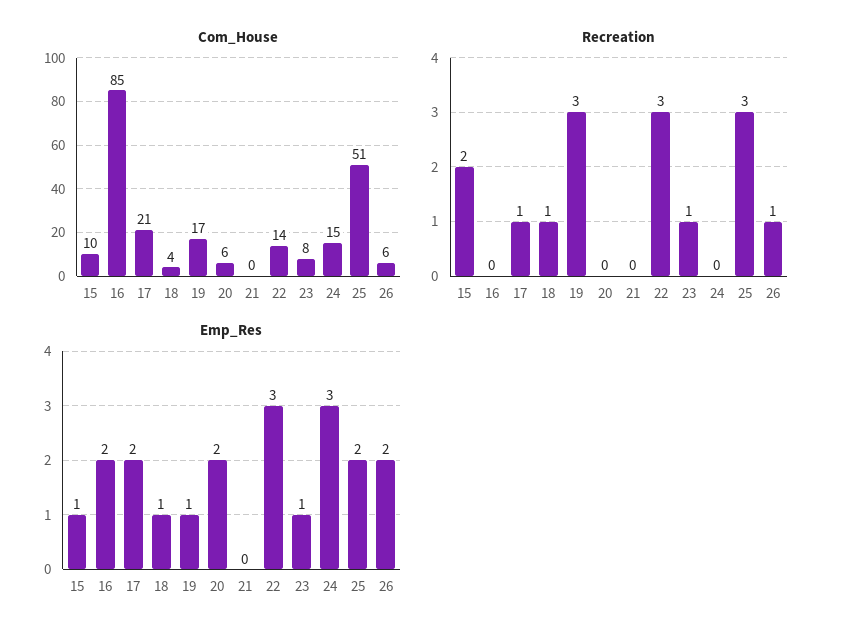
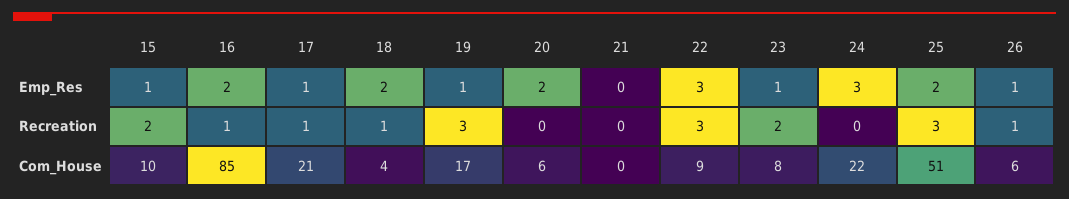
Com_House, 22: 14 -> 9
Com_House, 24: 15 -> 22
Recreation, 16: 0 -> 1
Recreation, 23: 1 -> 2
Emp_Res, 17: 2 -> 1
Emp_Res, 18: 1 -> 2
Emp_Res, 26: 2 -> 1

